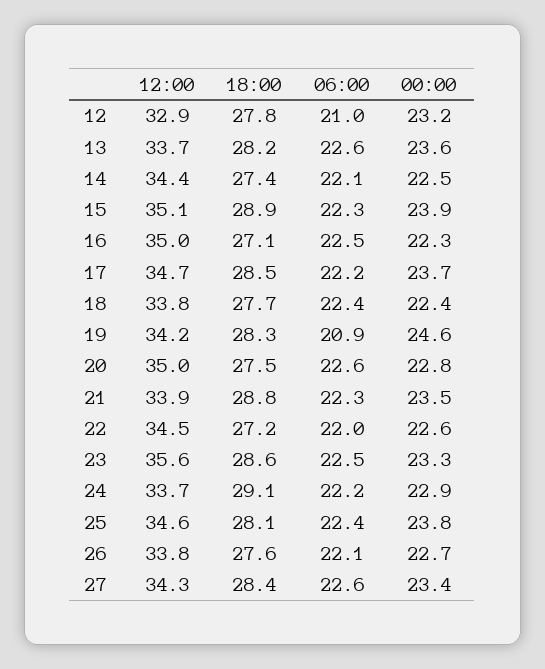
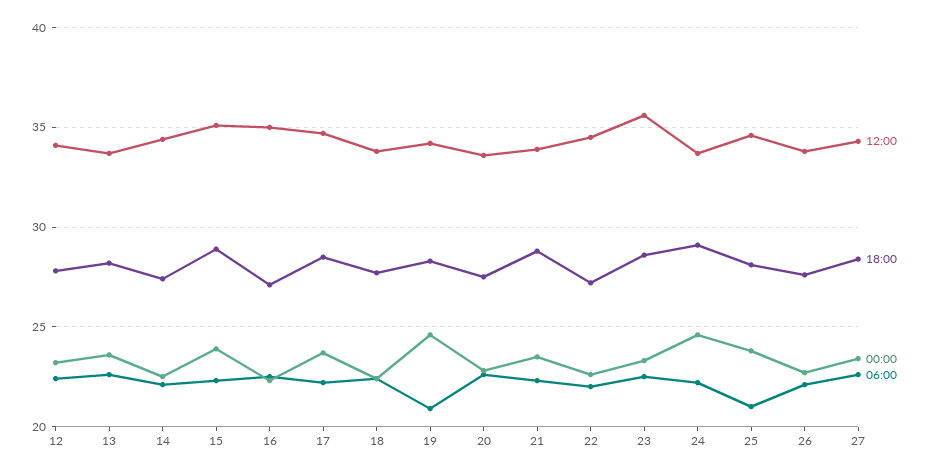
12:00, 12: 32.9 -> 34
06:00, 12: 21 -> 22.5
12:00, 20: 35 -> 33.5
00:00, 24: 22.9 -> 24.5
06:00, 25: 22.4 -> 21

